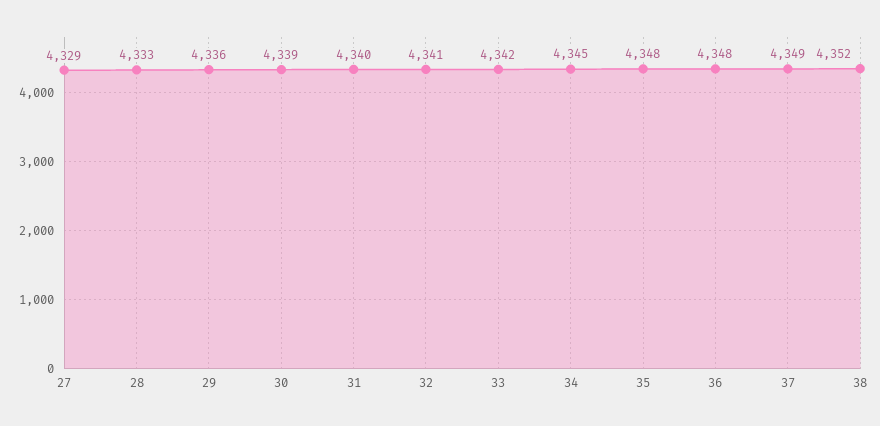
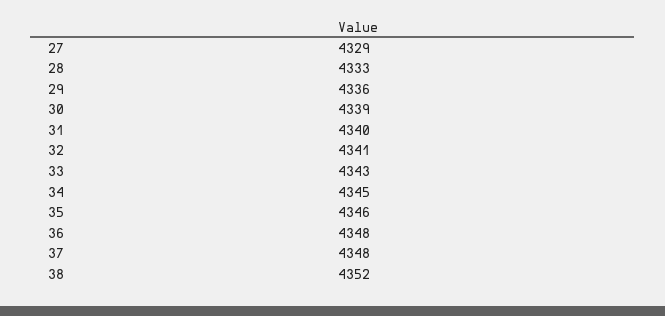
33: 4342 -> 4343
35: 4348 -> 4346
37: 4349 -> 4348

